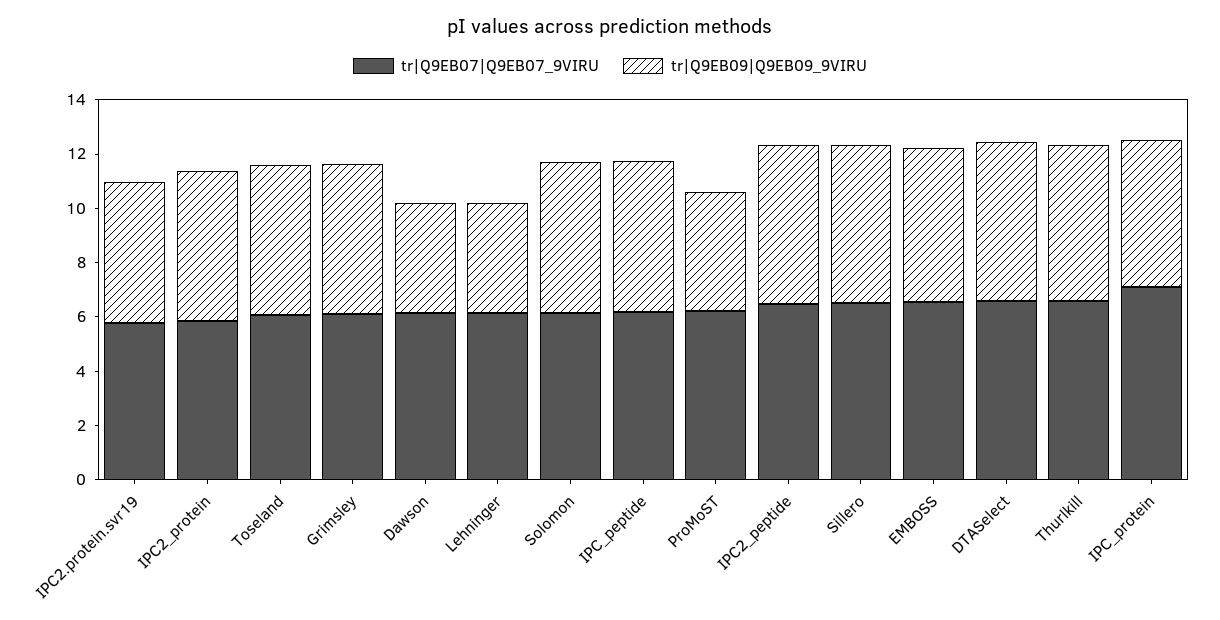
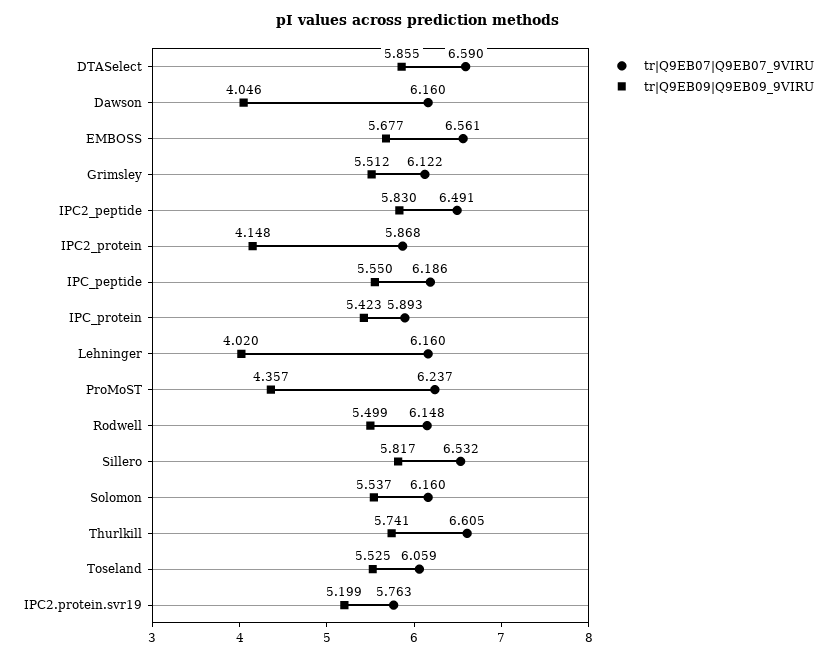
tr|Q9EB09|Q9EB09_9VIRU, IPC2_protein: 5.5 -> 4.148
tr|Q9EB07|Q9EB07_9VIRU, IPC_protein: 7 -> 5.893
tr|Q9EB07|Q9EB07_9VIRU, Rodwell: none -> 6.148
tr|Q9EB09|Q9EB09_9VIRU, Rodwell: none -> 5.499

